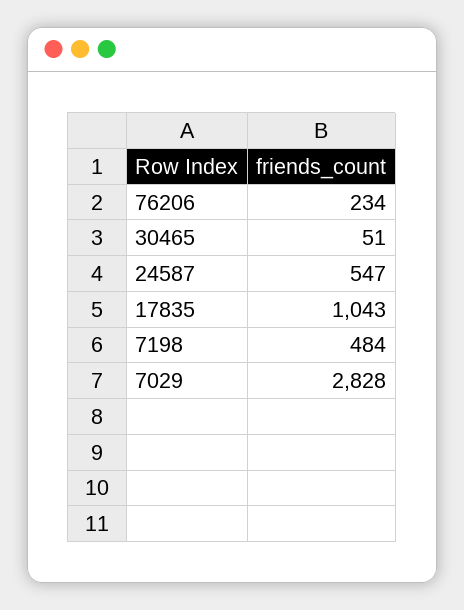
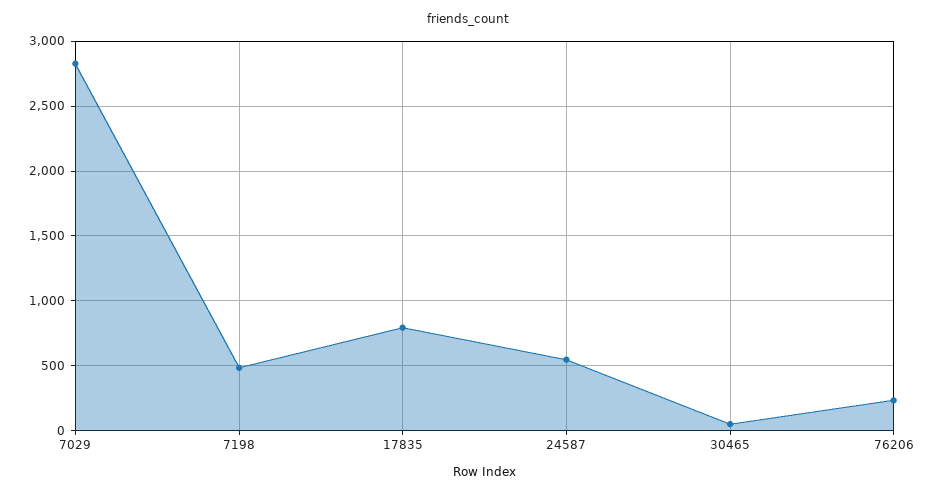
17835: 1043 -> 800

